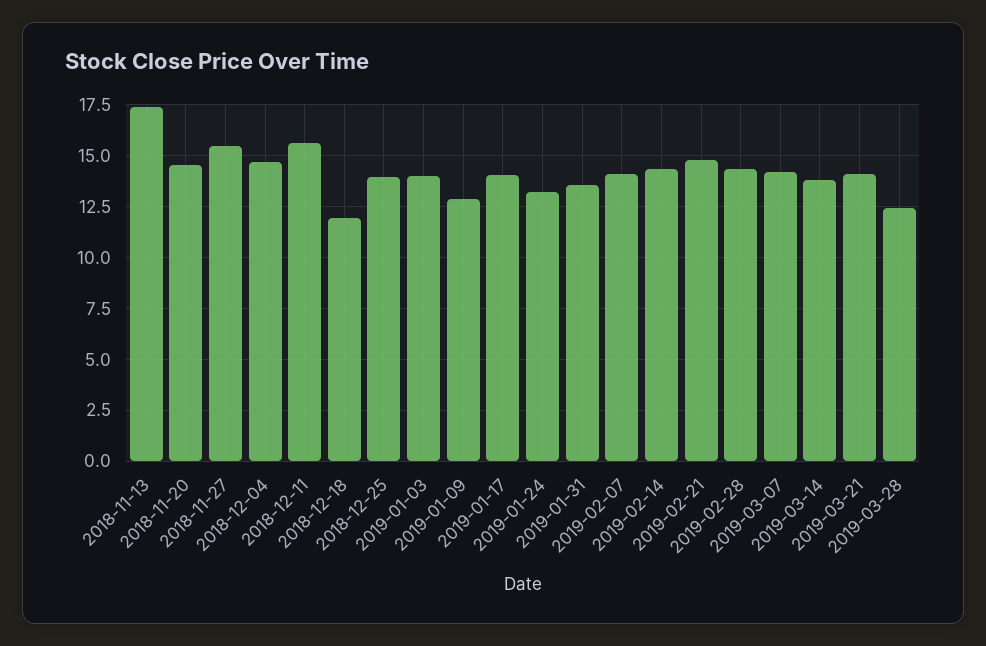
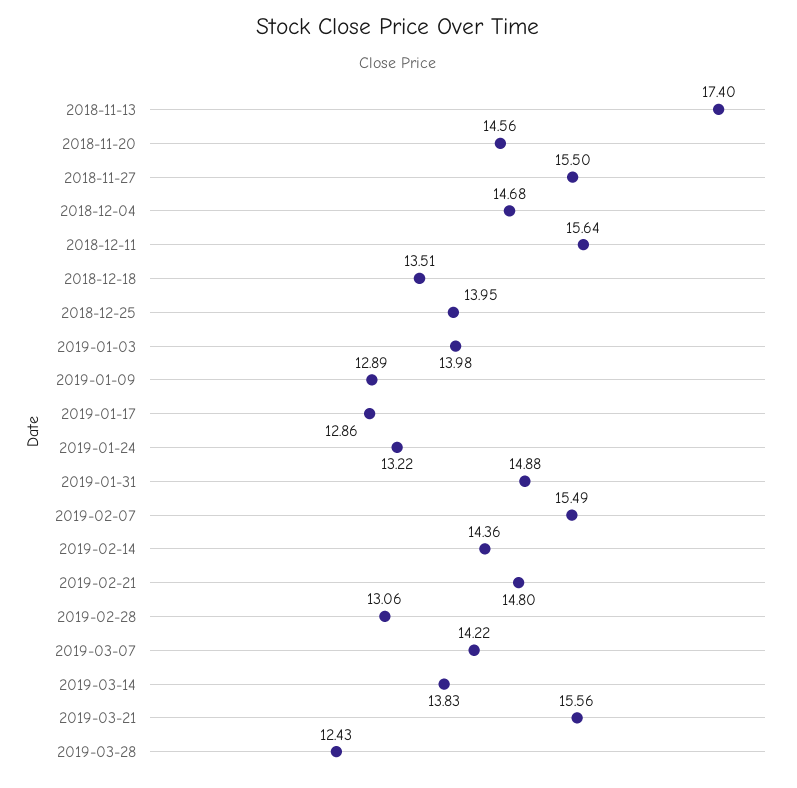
2018-12-18: 12 -> 13.51
2019-01-17: 14 -> 12.86
2019-01-31: 13.5 -> 14.88
2019-02-07: 14 -> 15.49
2019-02-28: 14.5 -> 13.06
2019-03-21: 14 -> 15.56

